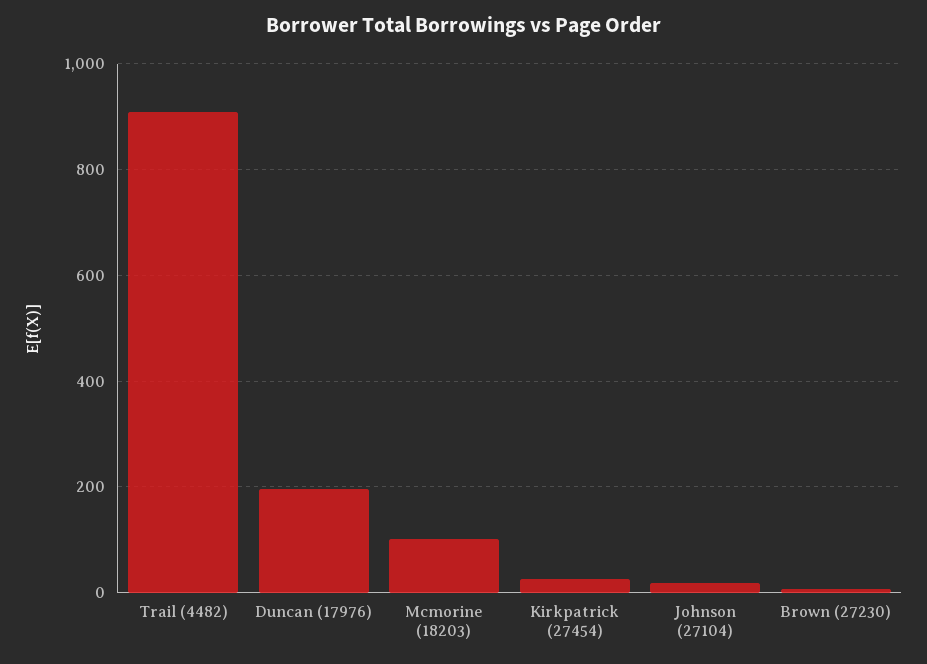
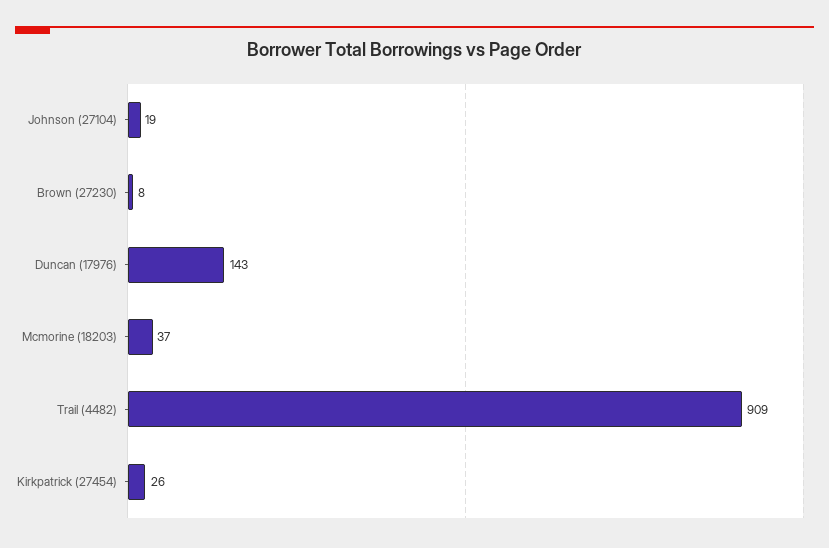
Duncan (17976): 200 -> 143
Mcmorine (18203): 100 -> 37

